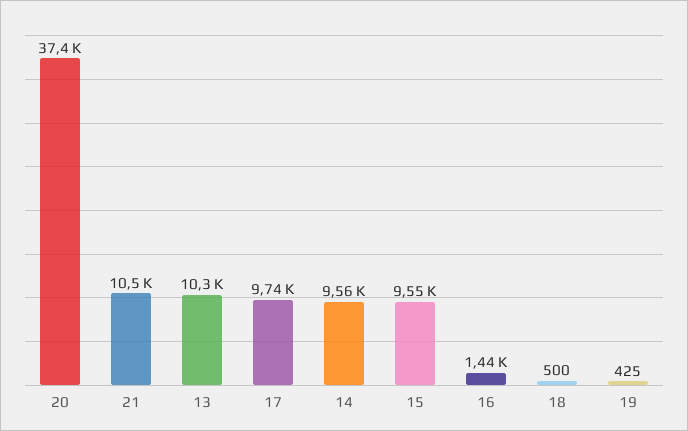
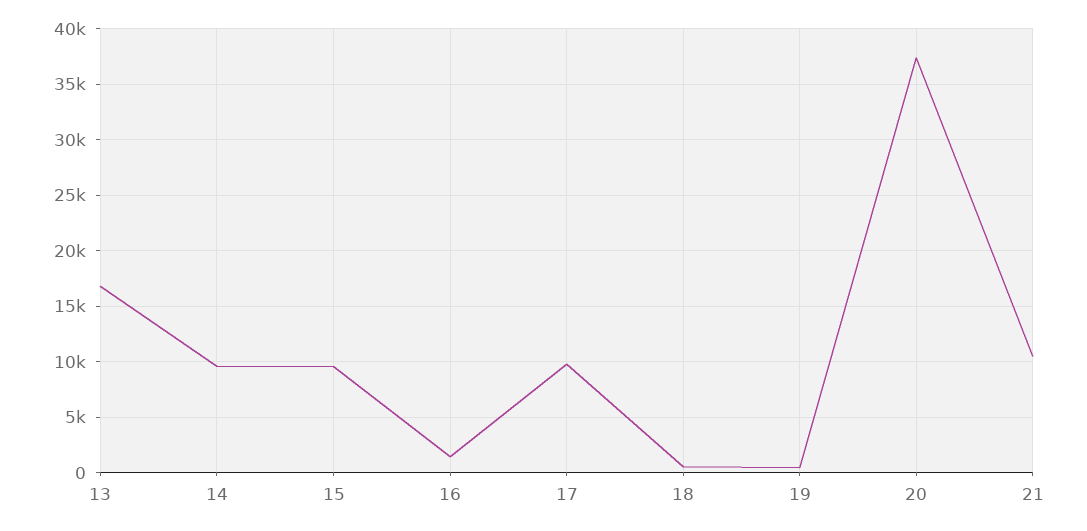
13: 10300 -> 17000

